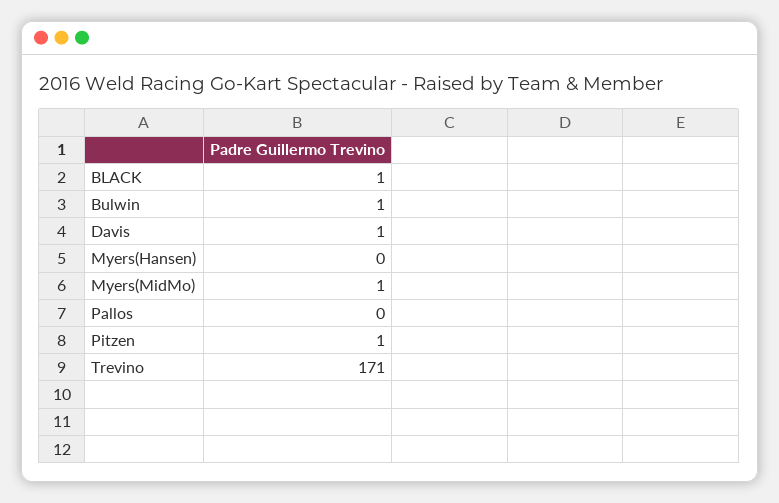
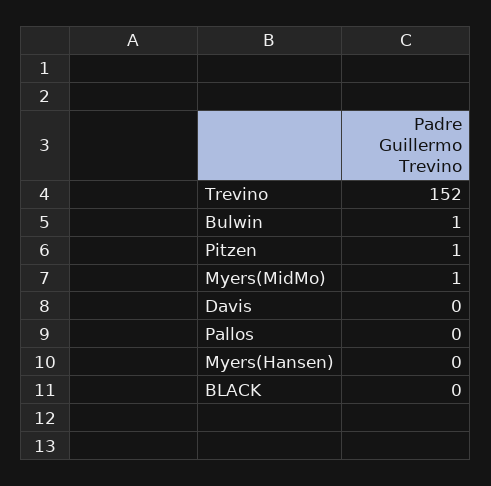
BLACK: 1 -> 0
Davis: 1 -> 0
Trevino: 171 -> 152

